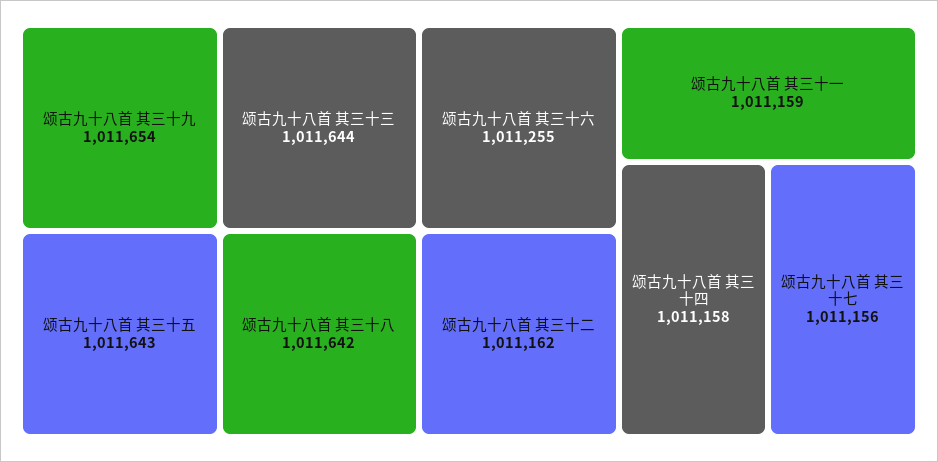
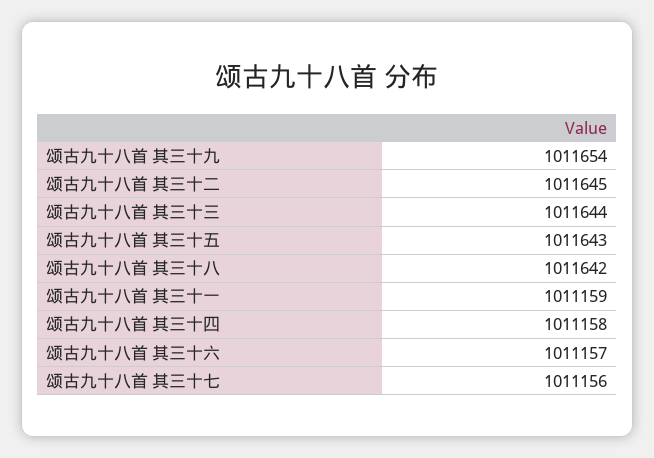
颂古九十八首 其三十六: 1011255 -> 1011157
颂古九十八首 其三十二: 1011162 -> 1011645

